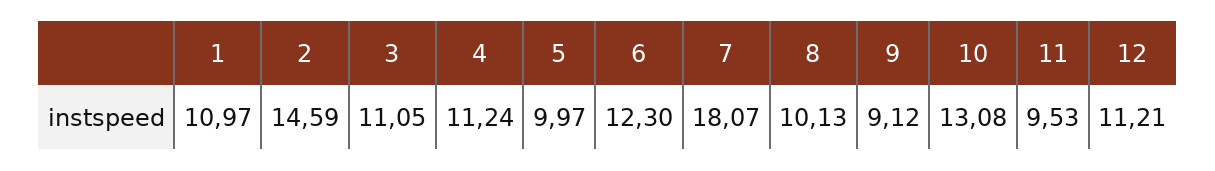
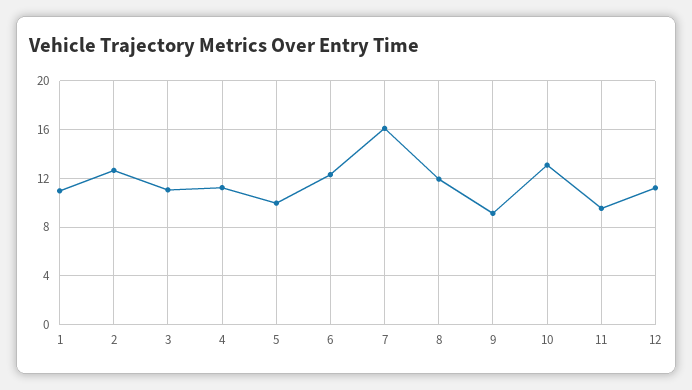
2: 14.59 -> 12.5
7: 18.07 -> 16
8: 10.13 -> 12

